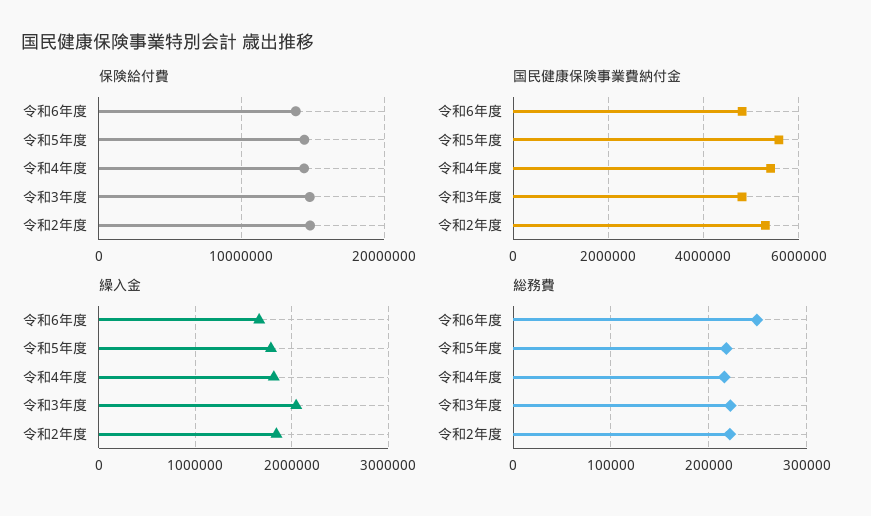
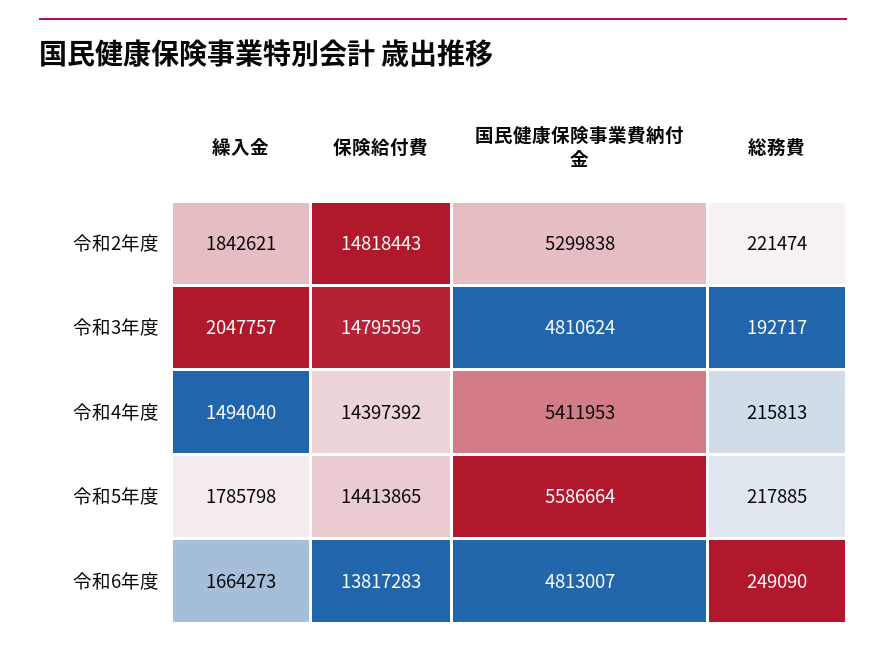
繰入金, 令和4年度: 1800000 -> 1494040
総務費, 令和3年度: 220000 -> 192717

